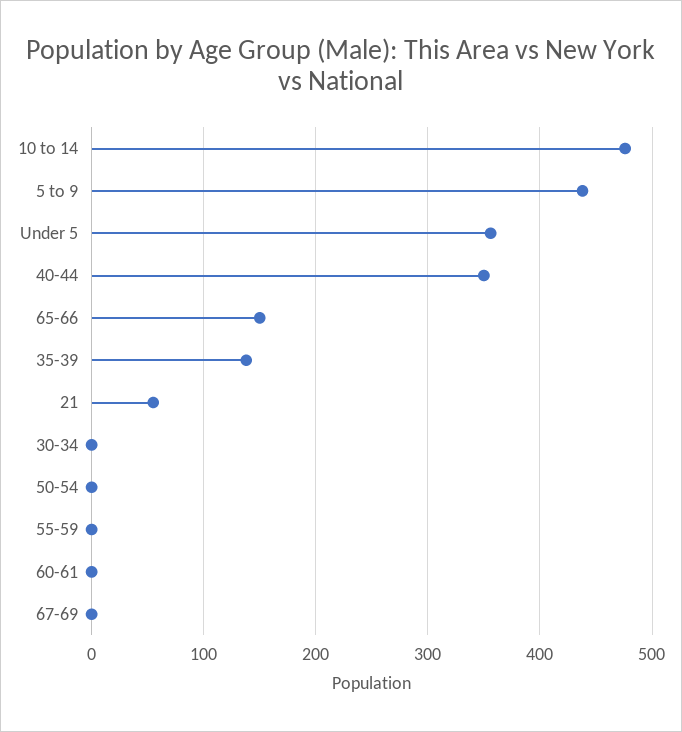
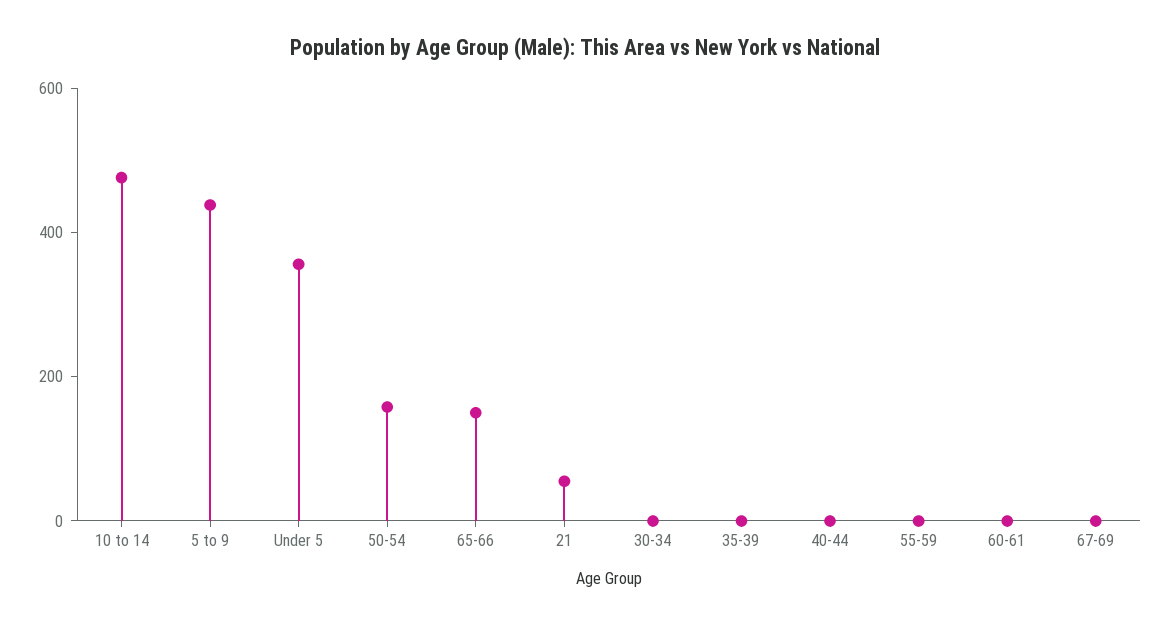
40-44: 350 -> 0
35-39: 140 -> 0
50-54: 0 -> 150

